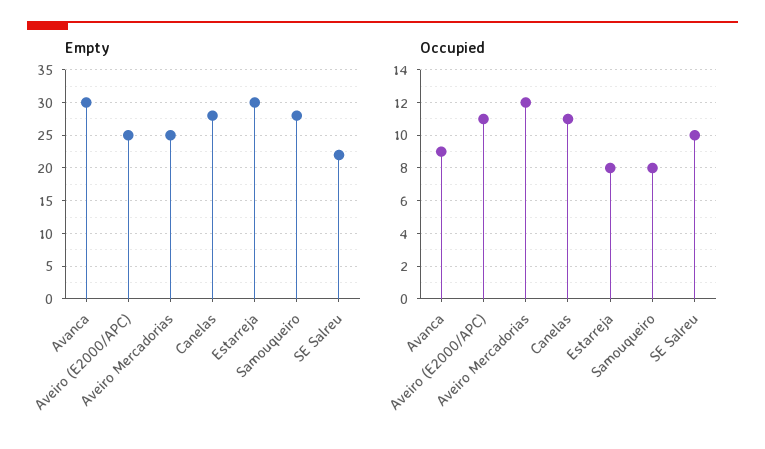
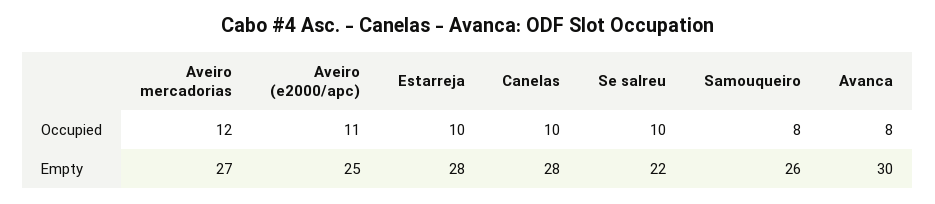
Empty, Aveiro Mercadorias: 25 -> 27
Empty, Estarreja: 30 -> 28
Empty, Samouqueiro: 28 -> 26
Occupied, Avanca: 9 -> 8
Occupied, Canelas: 11 -> 10
Occupied, Estarreja: 8 -> 10

